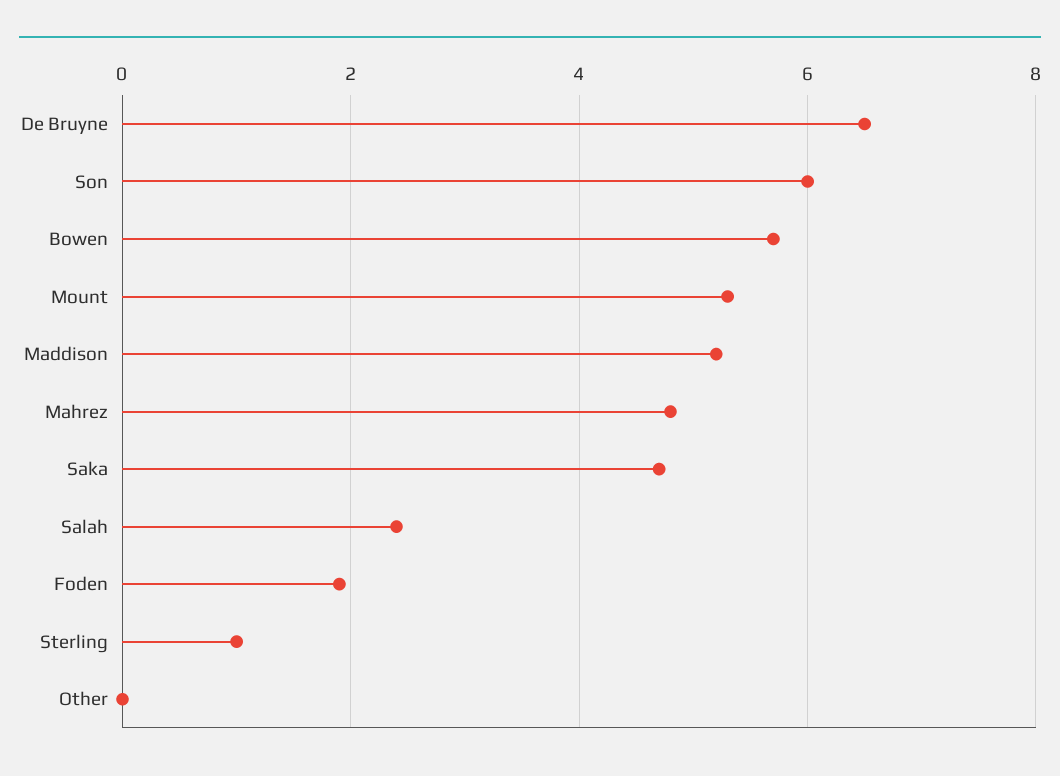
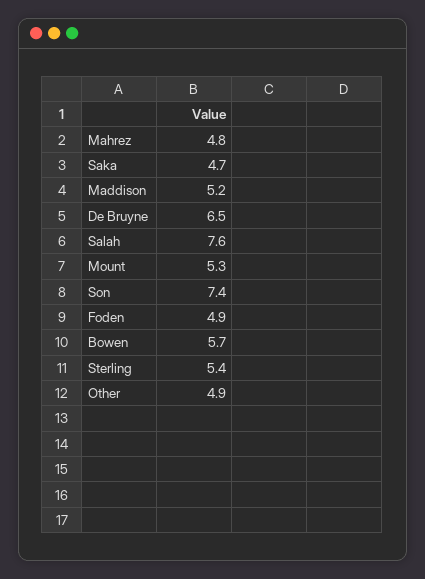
Son: 6 -> 7.4
Salah: 2.5 -> 7.6
Foden: 2 -> 4.9
Sterling: 1 -> 5.4
Other: 0 -> 4.9

